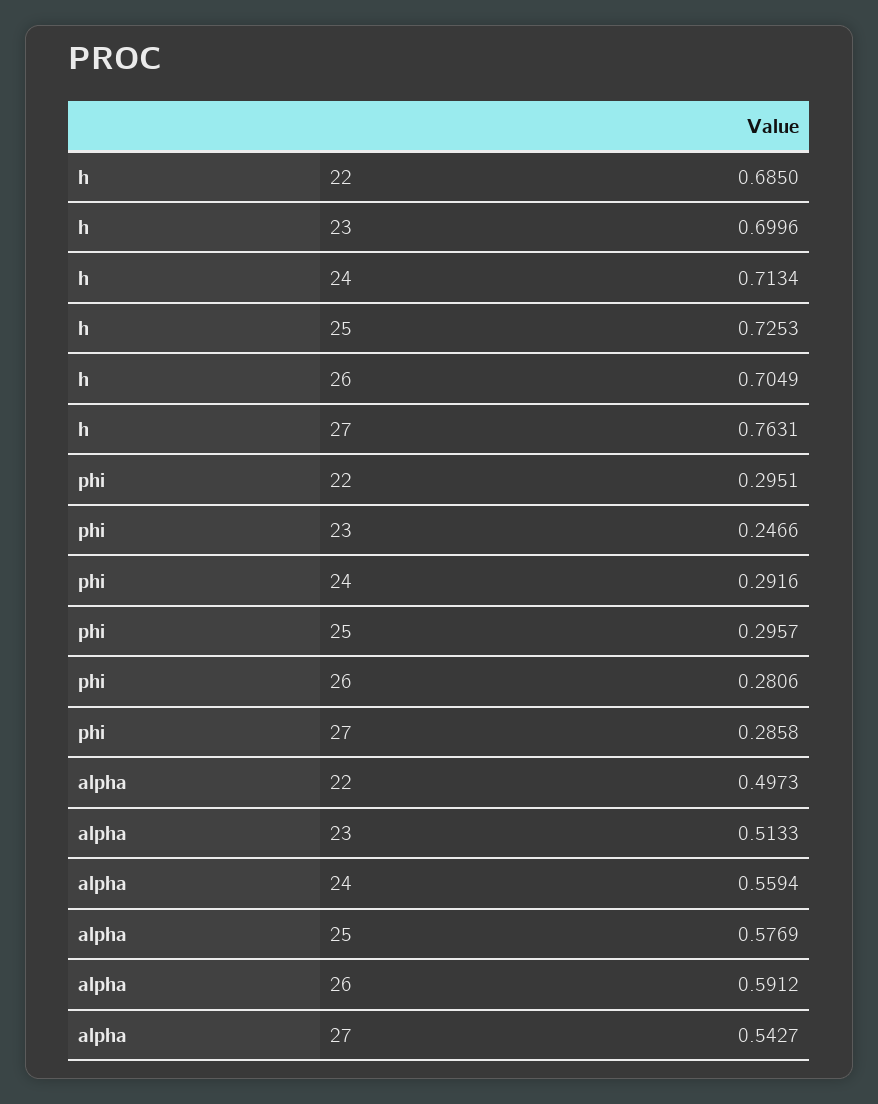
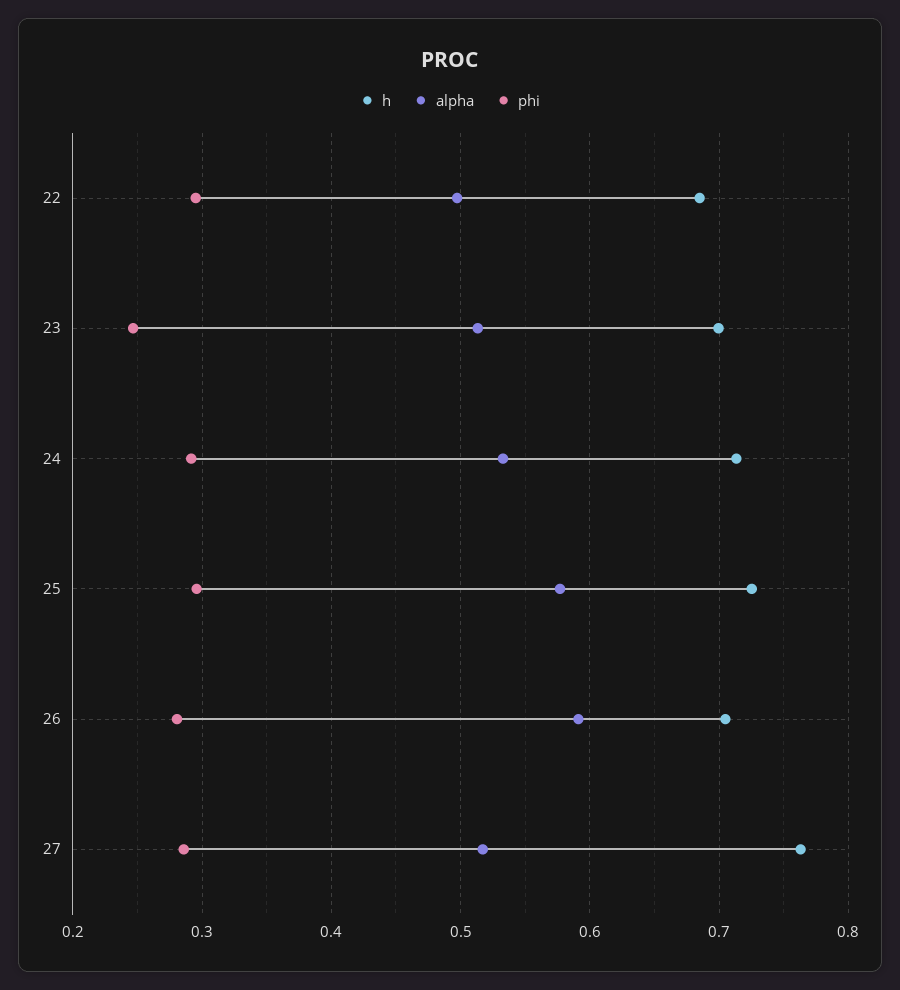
alpha, 24: 0.5594 -> 0.53
alpha, 27: 0.5427 -> 0.52

